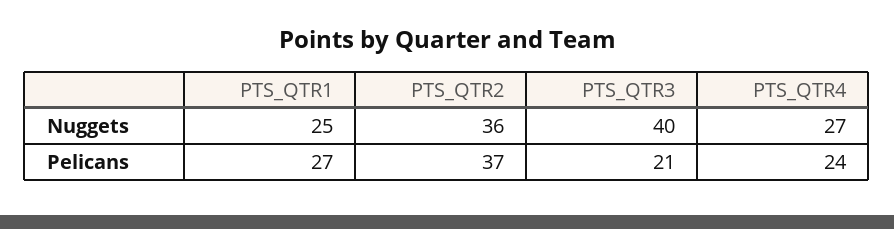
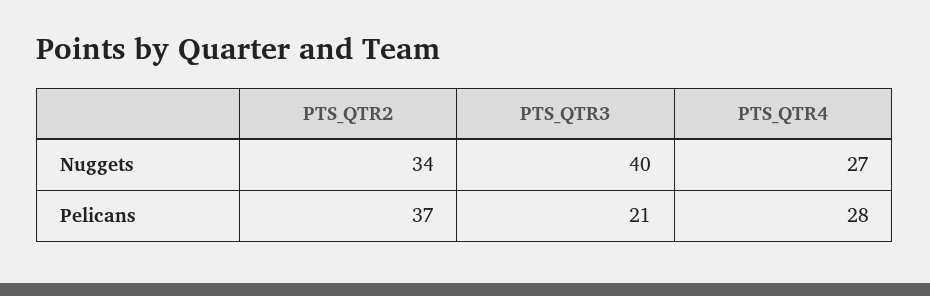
PTS_QTR1, Nuggets: 25 -> none
PTS_QTR2, Nuggets: 36 -> 34
PTS_QTR1, Pelicans: 27 -> none
PTS_QTR4, Pelicans: 24 -> 28

